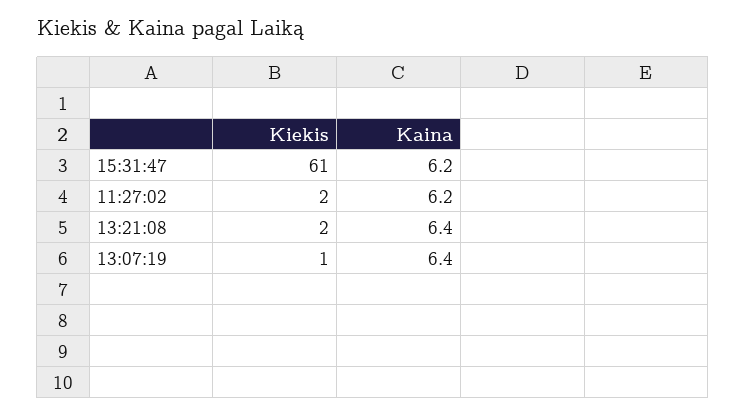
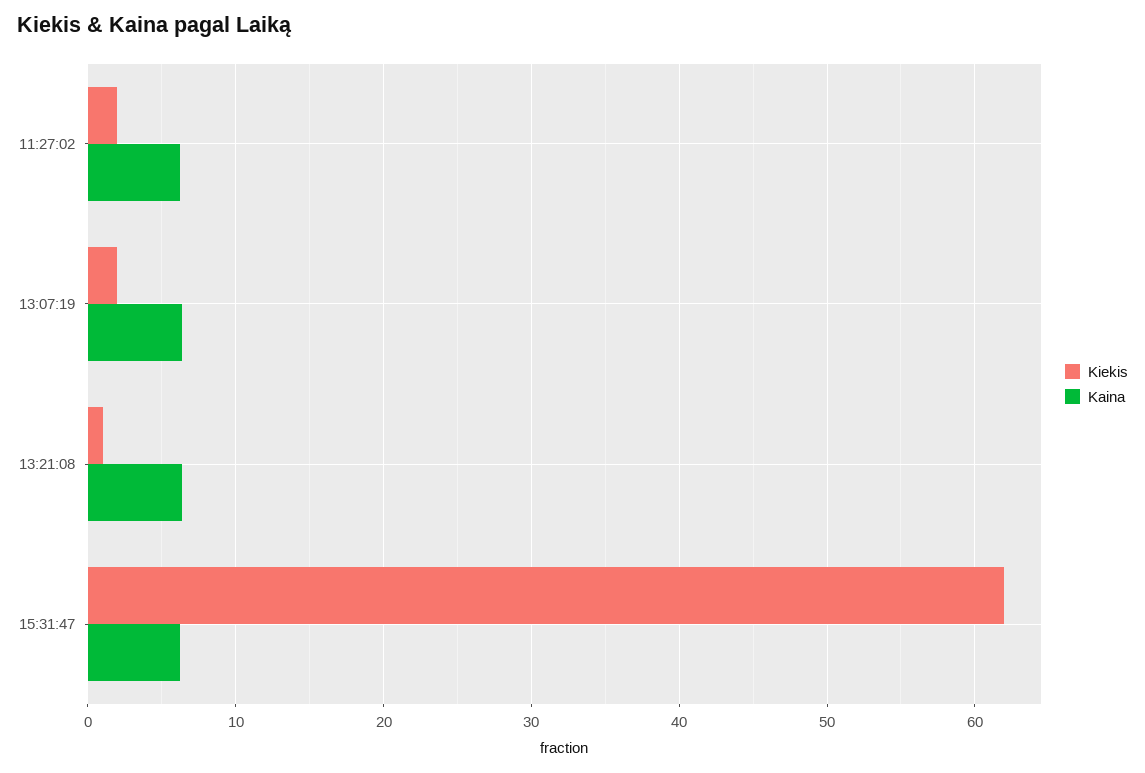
Kiekis, 15:31:47: 61 -> 62
Kiekis, 13:21:08: 2 -> 1
Kiekis, 13:07:19: 1 -> 2

